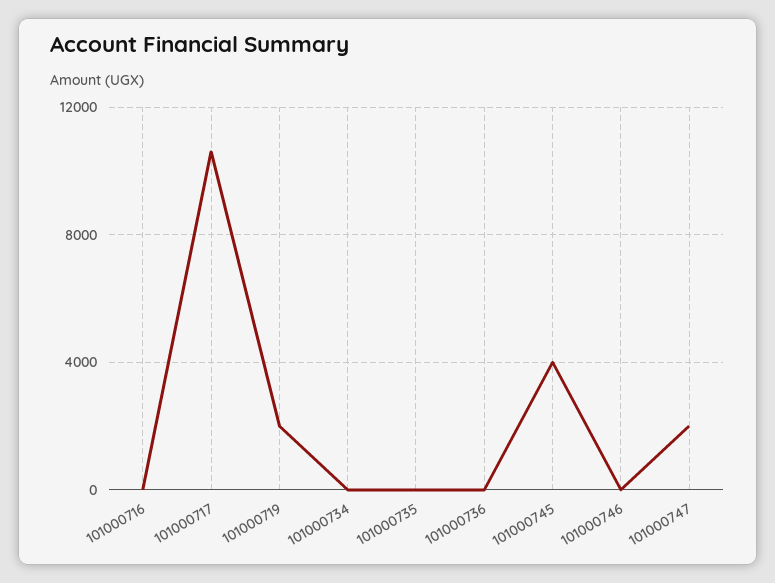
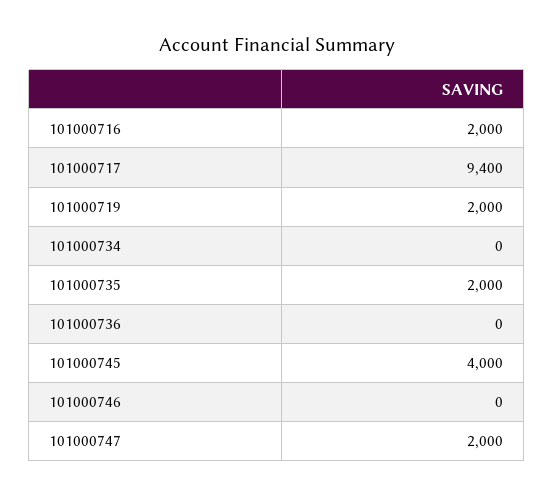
101000716: 0 -> 2000
101000717: 10500 -> 9400
101000735: 0 -> 2000

